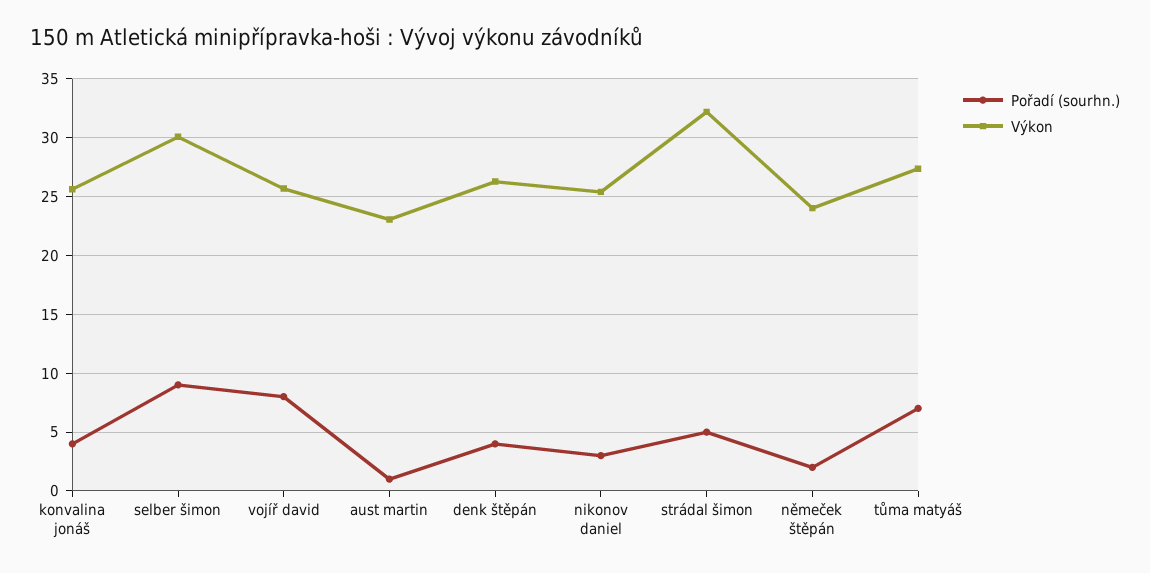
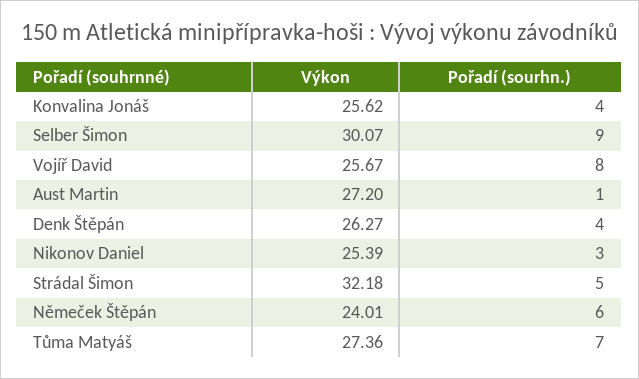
Výkon, aust martin: 23 -> 27.2
Pořadí (sourhn.), němeček štěpán: 2 -> 6

